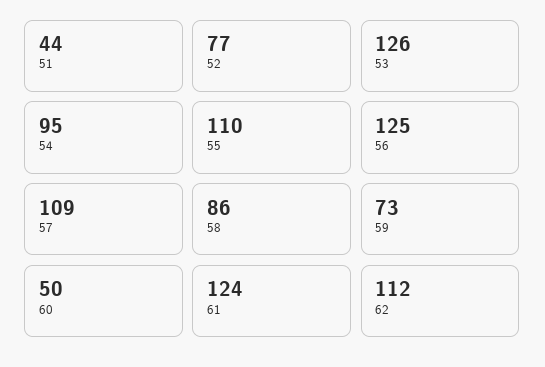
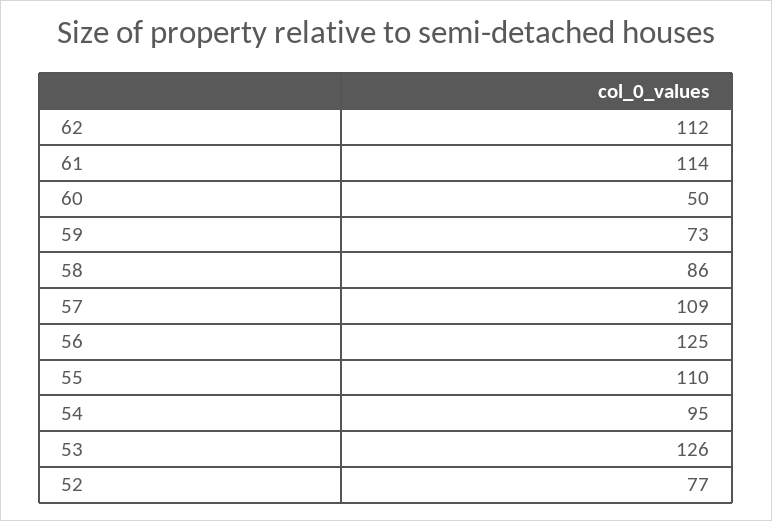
51: 44 -> none
61: 124 -> 114

